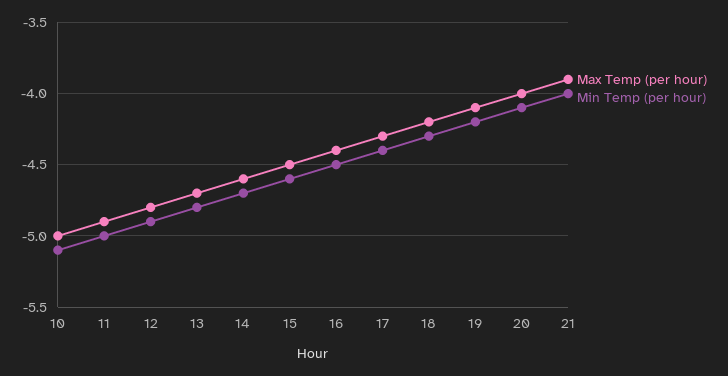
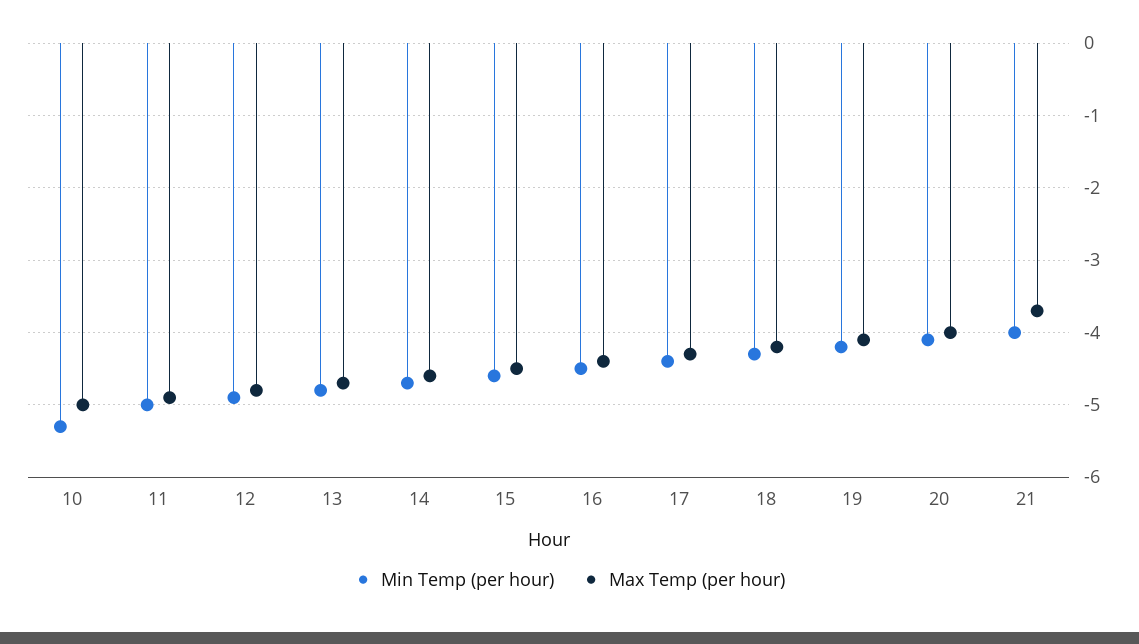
Min Temp (per hour), 10: -5.1 -> -5.3
Max Temp (per hour), 21: -3.9 -> -3.7

